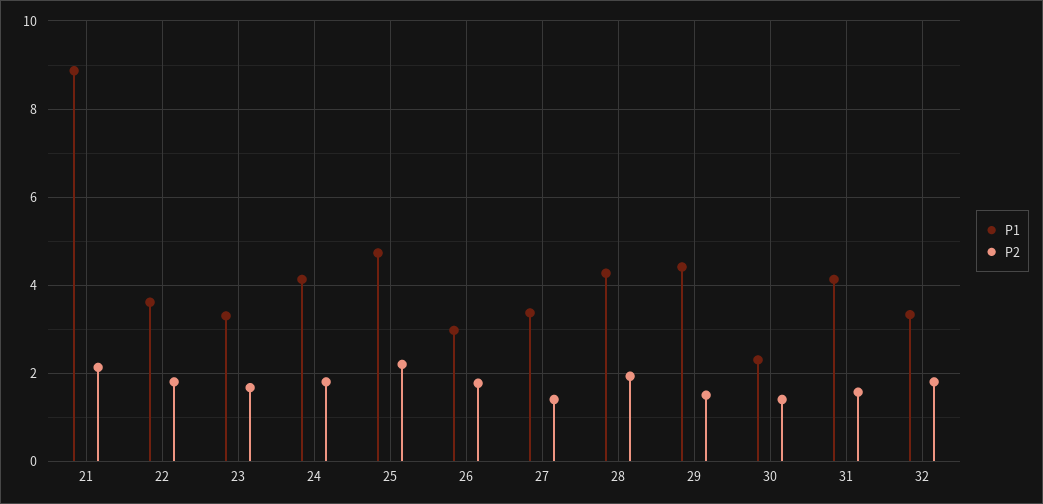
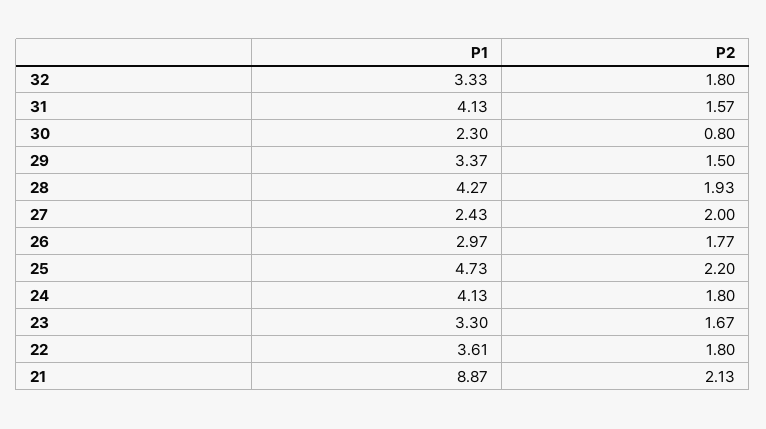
P1, 27: 3.4 -> 2.43
P2, 27: 1.4 -> 2
P1, 29: 4.4 -> 3.37
P2, 30: 1.4 -> 0.8

